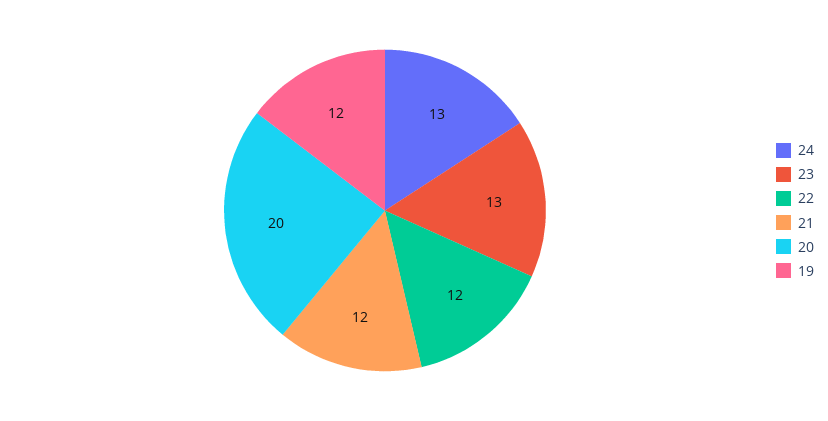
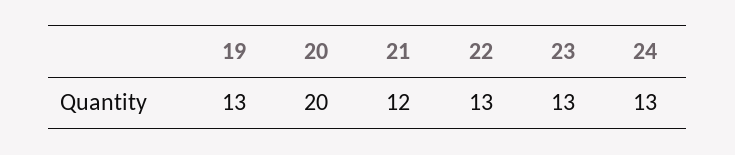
22: 12 -> 13
19: 12 -> 13

